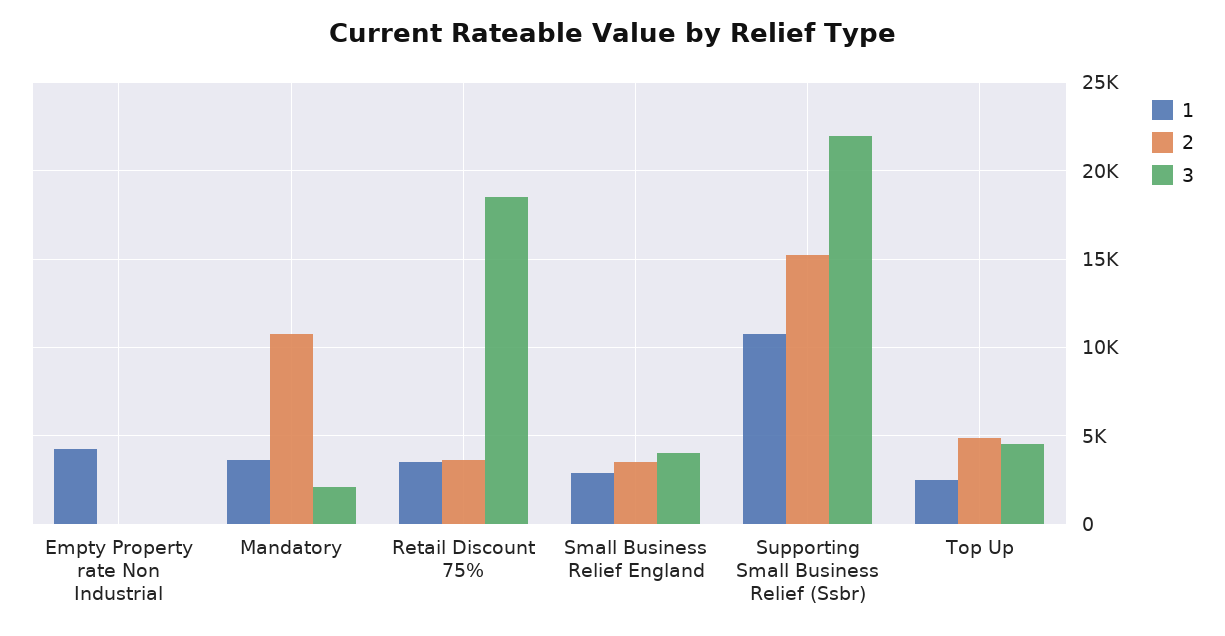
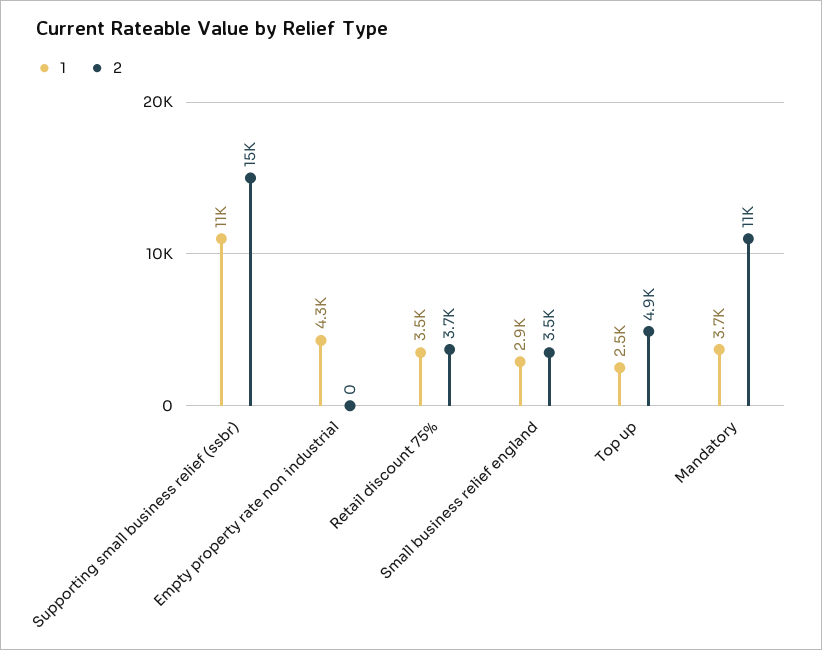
3, Empty Property rate Non Industrial: 0 -> none
3, Mandatory: 2000 -> none
3, Retail Discount 75%: 18500 -> none
3, Small Business Relief England: 4000 -> none
3, Supporting Small Business Relief (Ssbr): 22000 -> none
3, Top Up: 4500 -> none

